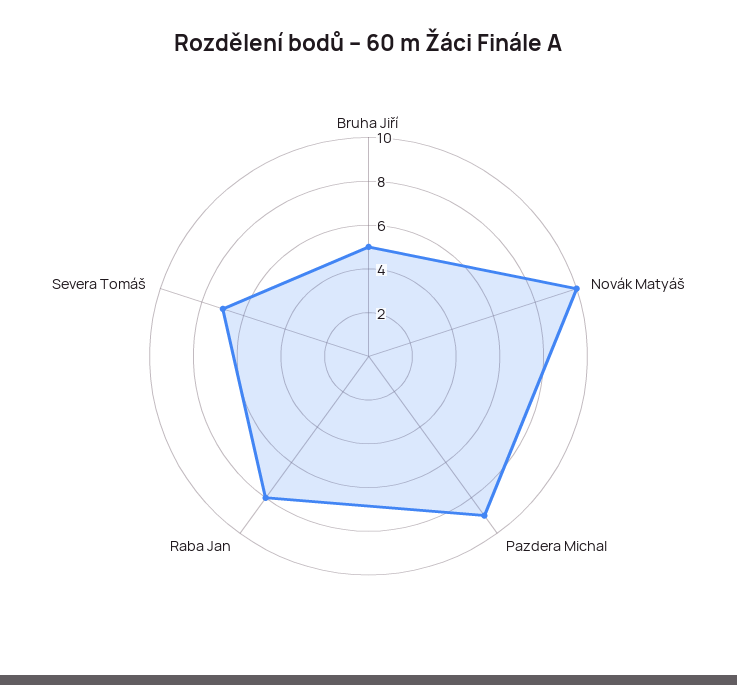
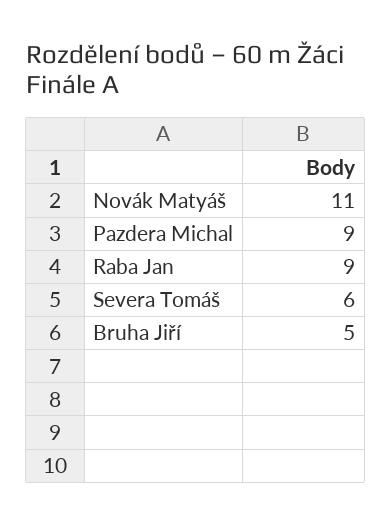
Novák Matyáš: 10 -> 11
Raba Jan: 8 -> 9
Severa Tomáš: 7 -> 6

